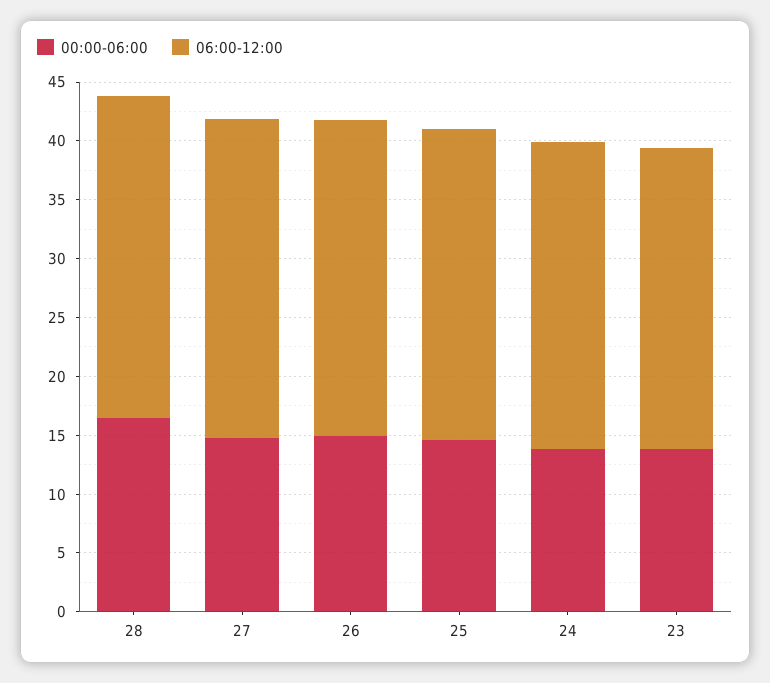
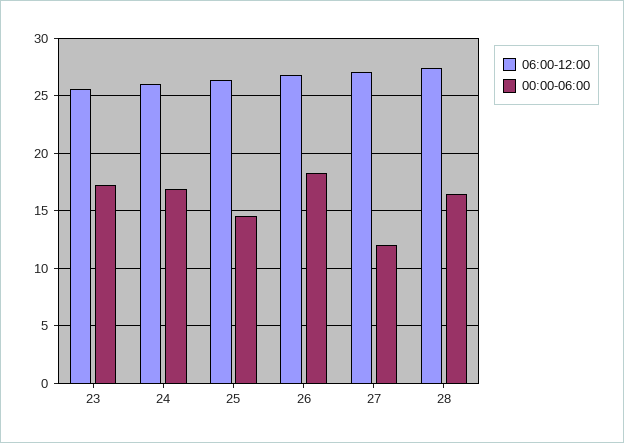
00:00-06:00, 27: 15 -> 12
00:00-06:00, 26: 15 -> 18
00:00-06:00, 24: 14 -> 17
00:00-06:00, 23: 14 -> 17

